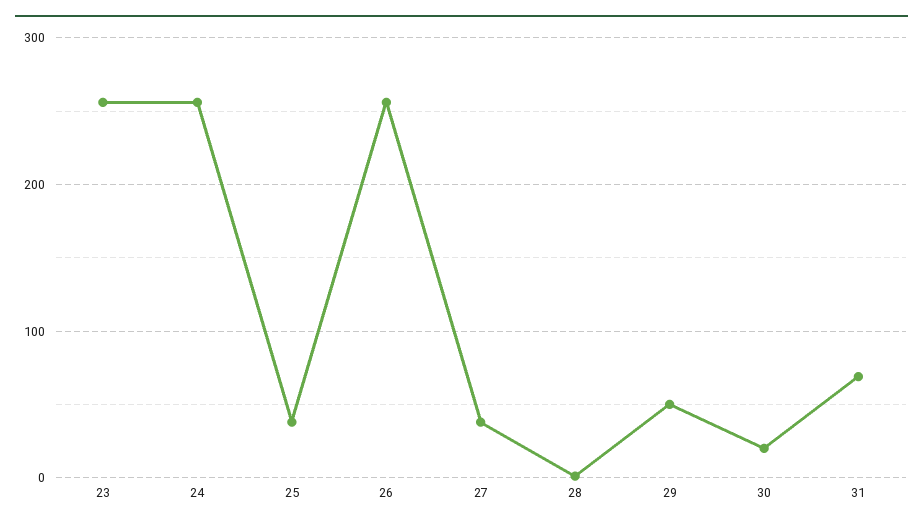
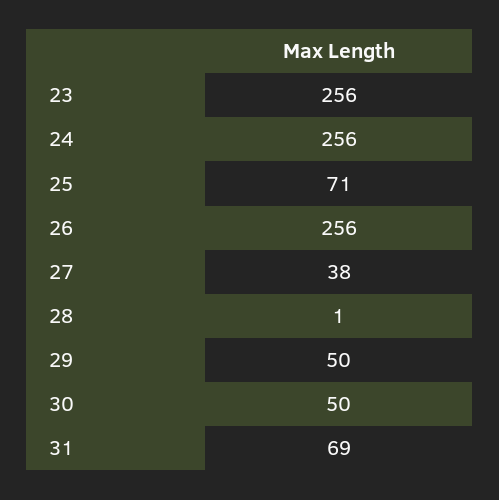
25: 40 -> 71
30: 20 -> 50

